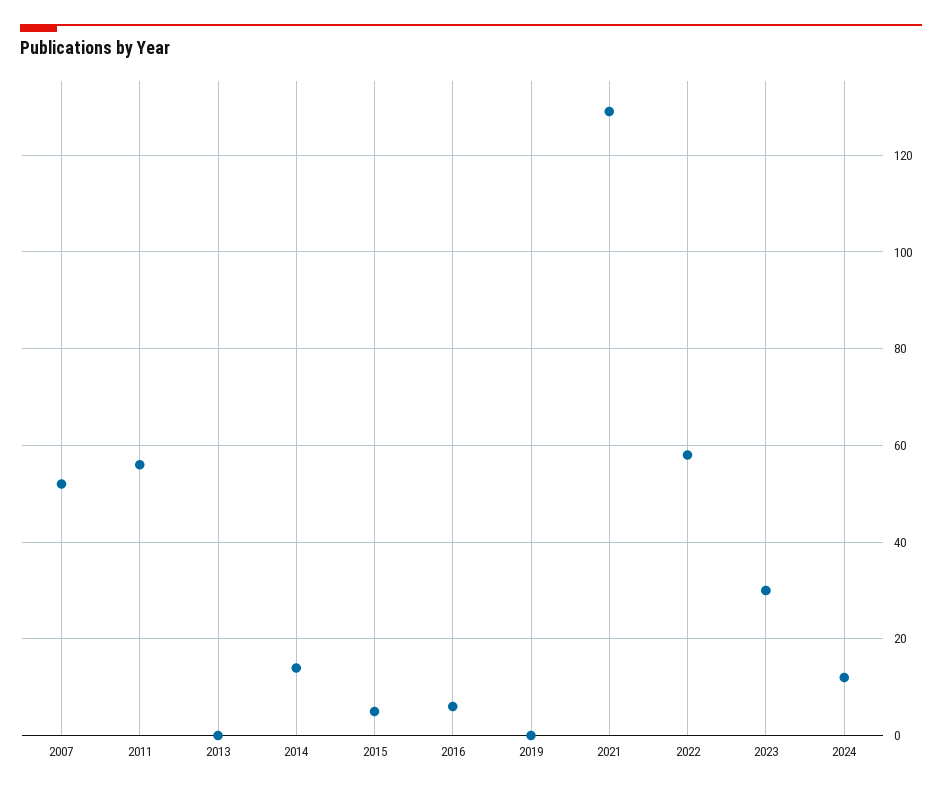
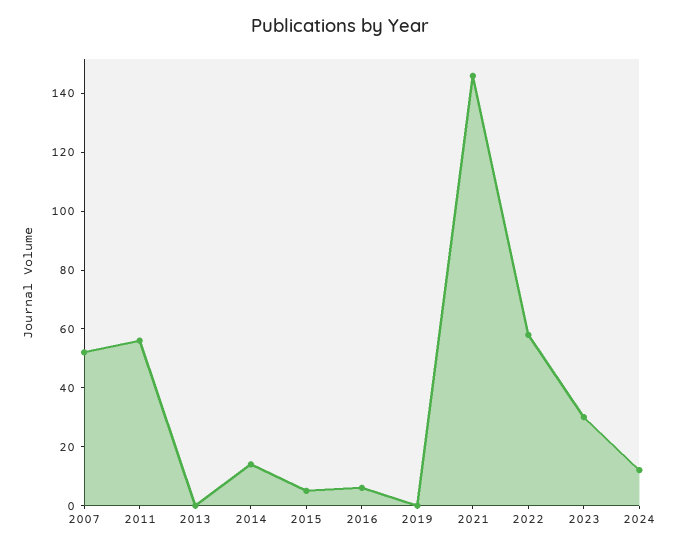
2021: 130 -> 145

